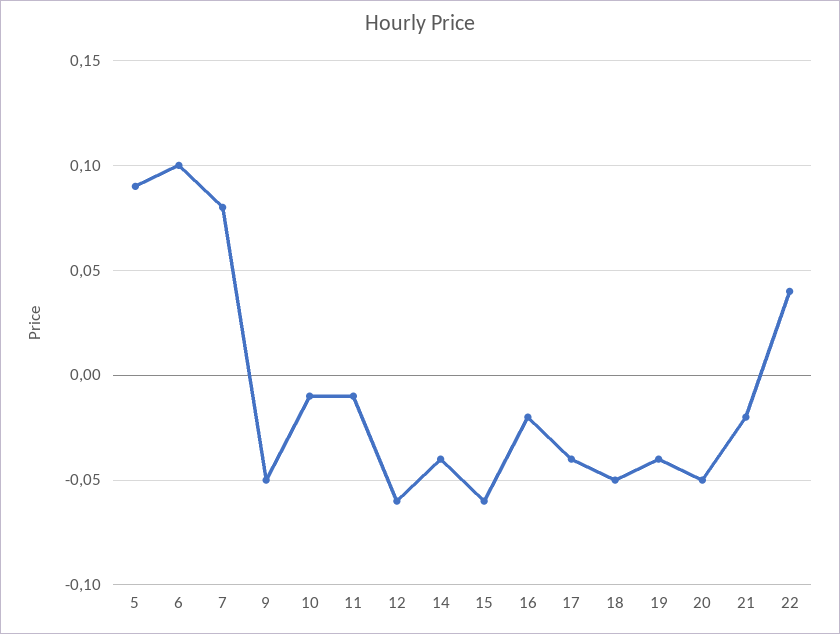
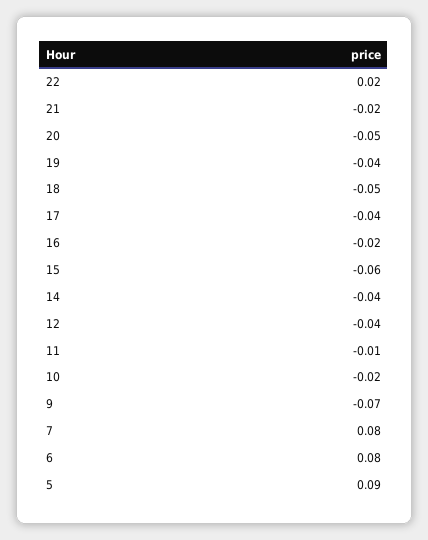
6: 0.1 -> 0.08
9: -0.05 -> -0.07
10: -0.01 -> -0.02
12: -0.06 -> -0.04
22: 0.04 -> 0.02

